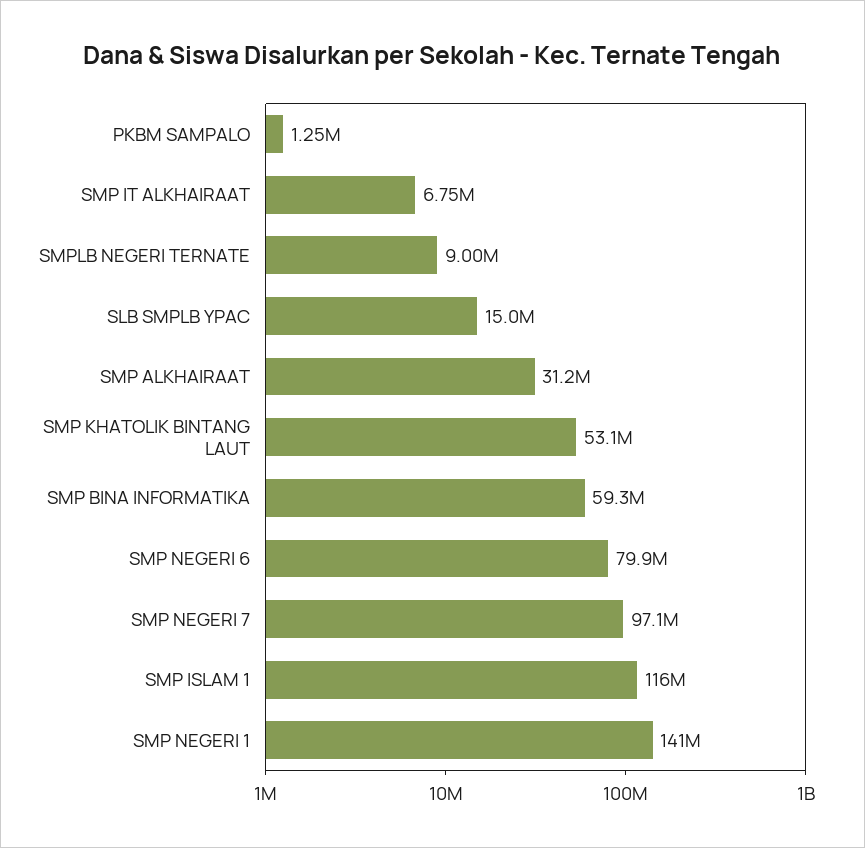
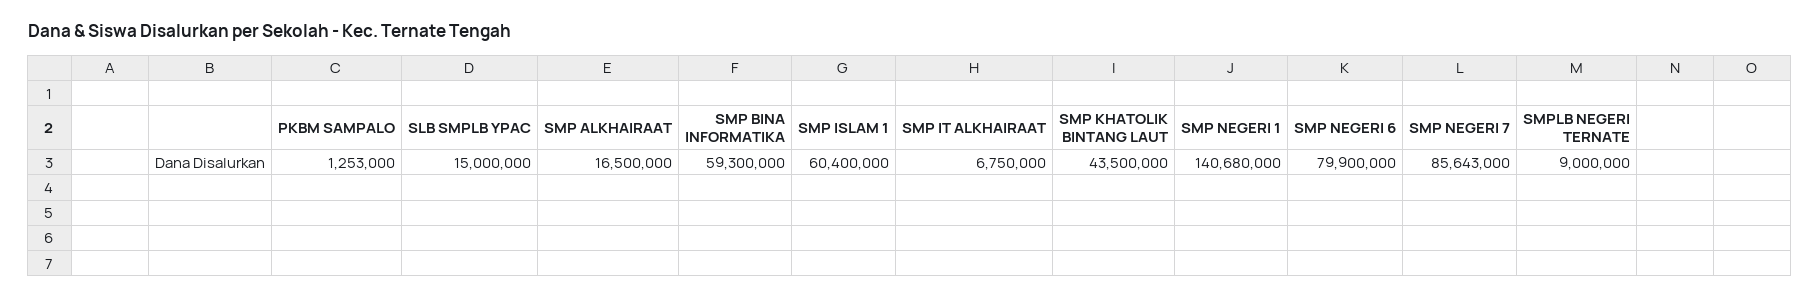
SMP ALKHAIRAAT: 31200000 -> 16500000
SMP KHATOLIK BINTANG LAUT: 53100000 -> 43500000
SMP NEGERI 7: 97100000 -> 85643000
SMP ISLAM 1: 116000000 -> 60400000

